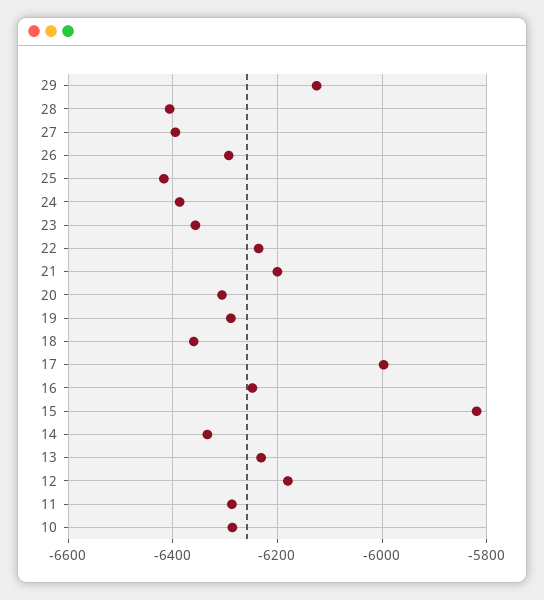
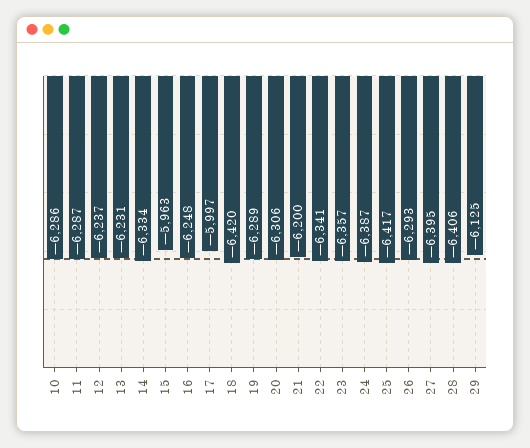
22: -6240 -> -6341
18: -6360 -> -6420
15: -5820 -> -5963
12: -6180 -> -6237

